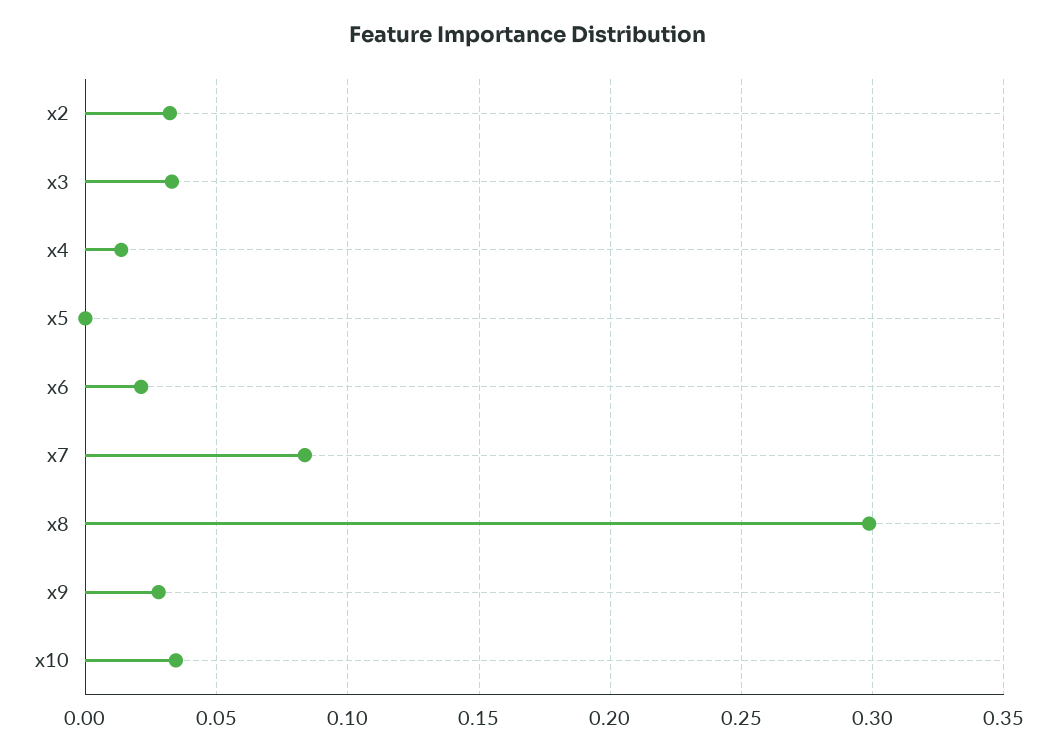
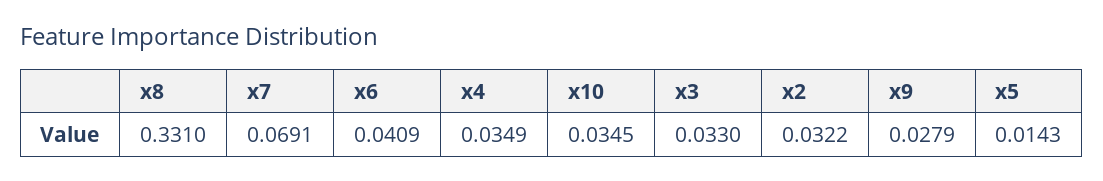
x4: 0.015 -> 0.0349
x5: 0 -> 0.0143
x6: 0.02 -> 0.0409
x7: 0.085 -> 0.0691
x8: 0.3 -> 0.331

